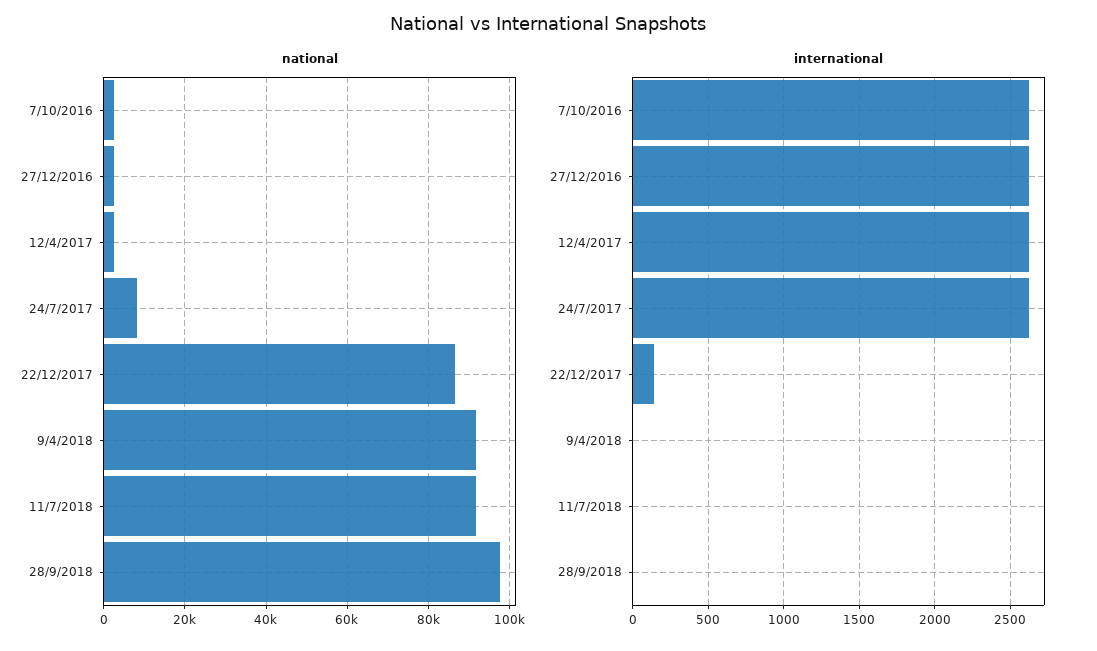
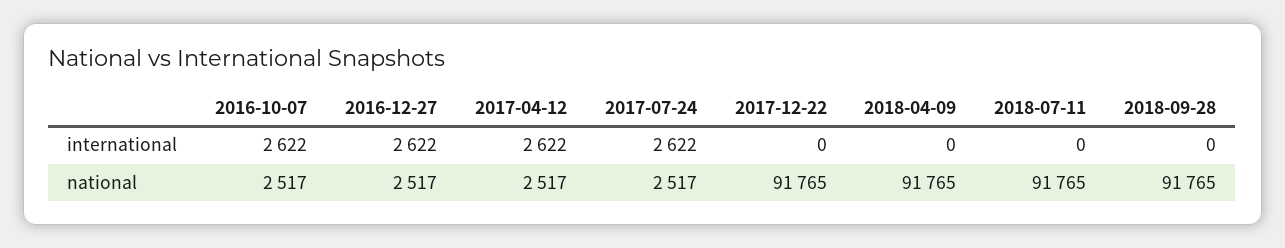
national, 24/7/2017: 8000 -> 2517
national, 22/12/2017: 86000 -> 91765
national, 28/9/2018: 98000 -> 91765
international, 22/12/2017: 150 -> 0

